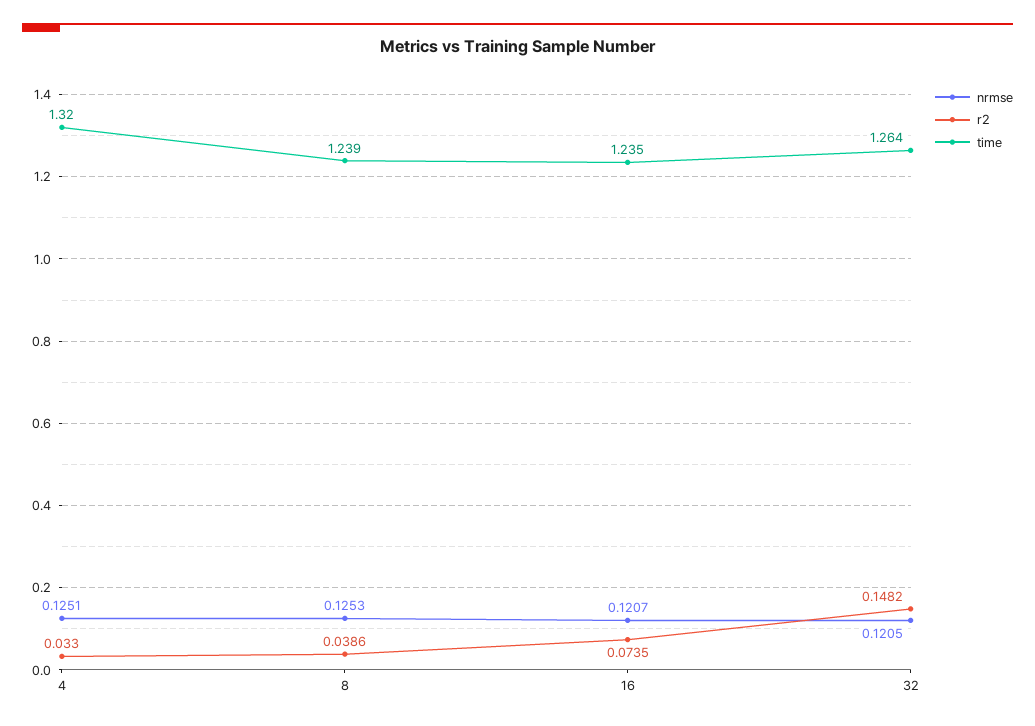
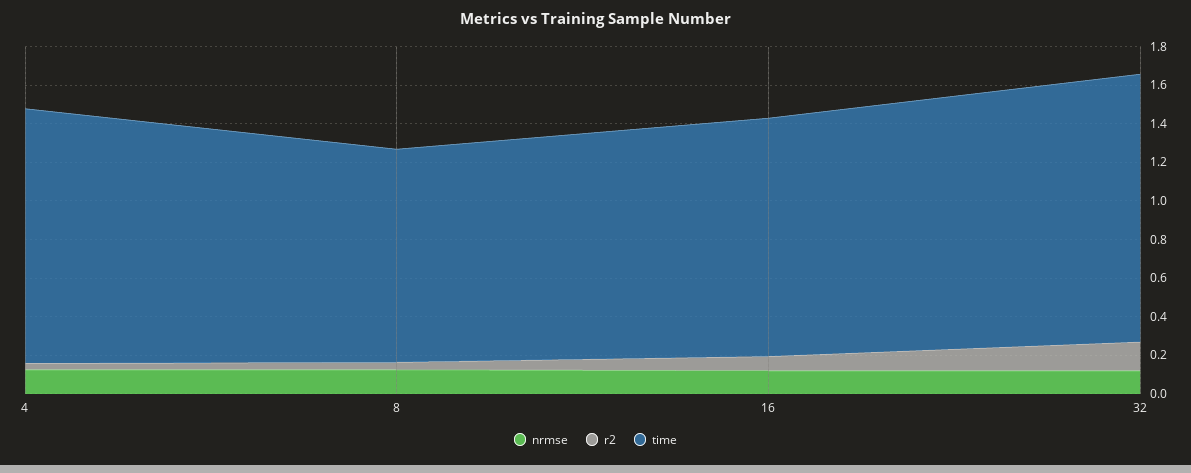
time, 8: 1.239 -> 1.1
time, 32: 1.264 -> 1.4

